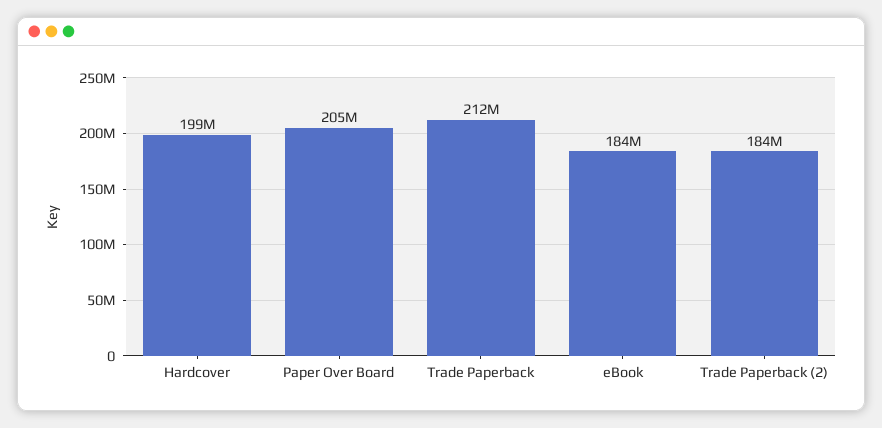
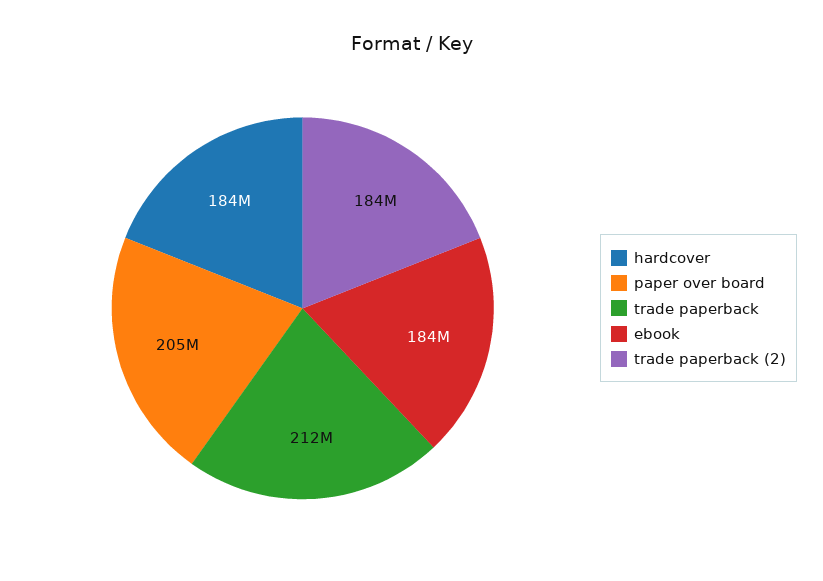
Hardcover: 199000000 -> 184000000

